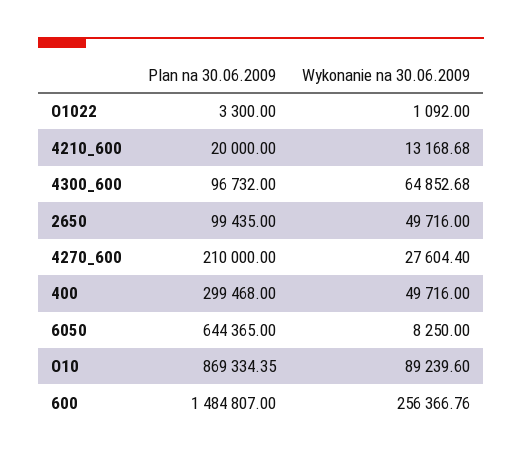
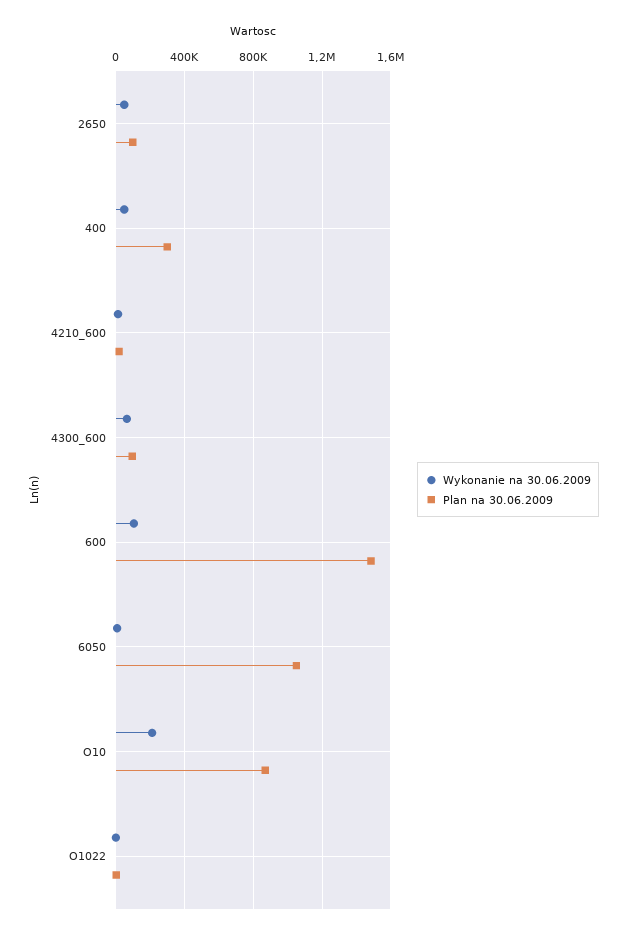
Plan na 30.06.2009, 4270_600: 210000 -> none
Wykonanie na 30.06.2009, 4270_600: 27604.4 -> none
Plan na 30.06.2009, 6050: 644365 -> 1050000
Wykonanie na 30.06.2009, O10: 89239.6 -> 200000
Wykonanie na 30.06.2009, 600: 256366.76 -> 100000

